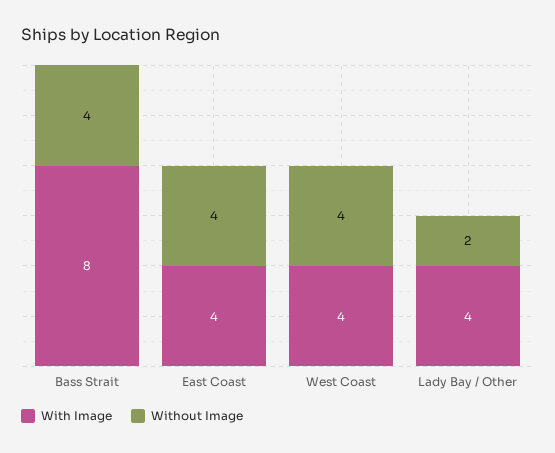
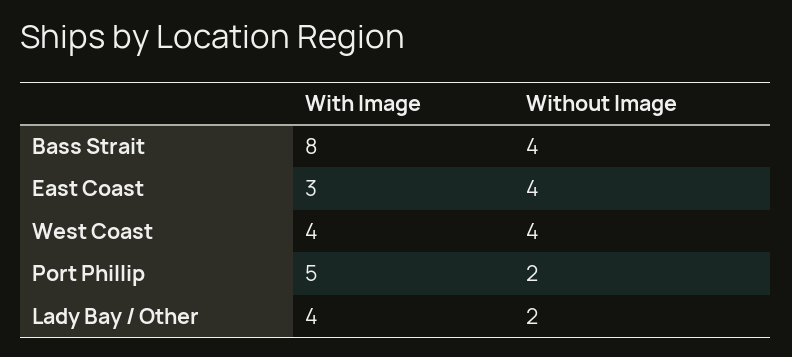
With Image, East Coast: 4 -> 3
With Image, Port Phillip: none -> 5
Without Image, Port Phillip: none -> 2

